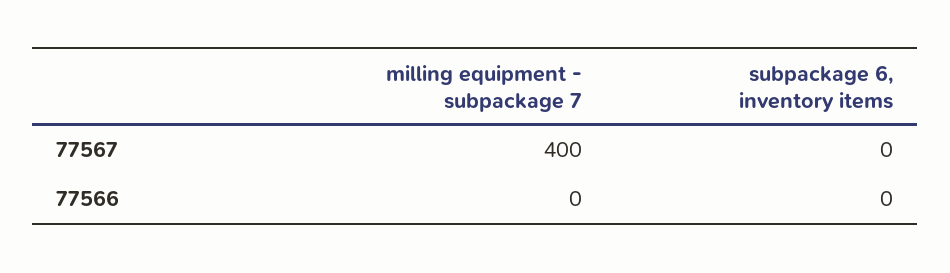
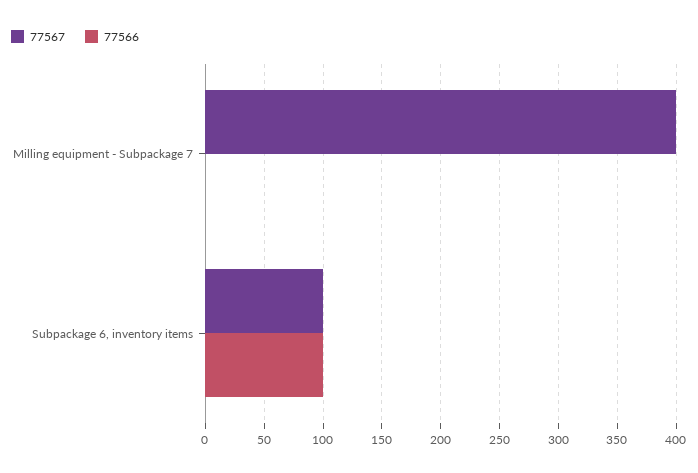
77567, subpackage 6, inventory items: 0 -> 100
77566, subpackage 6, inventory items: 0 -> 100

